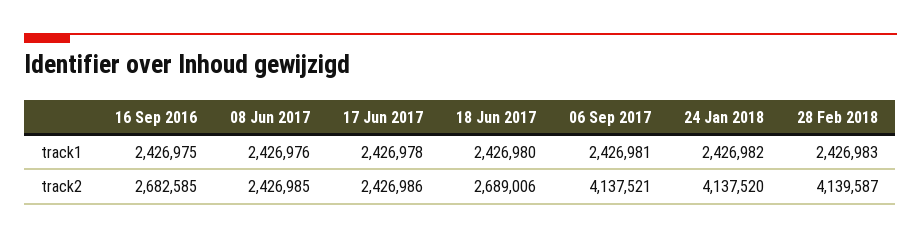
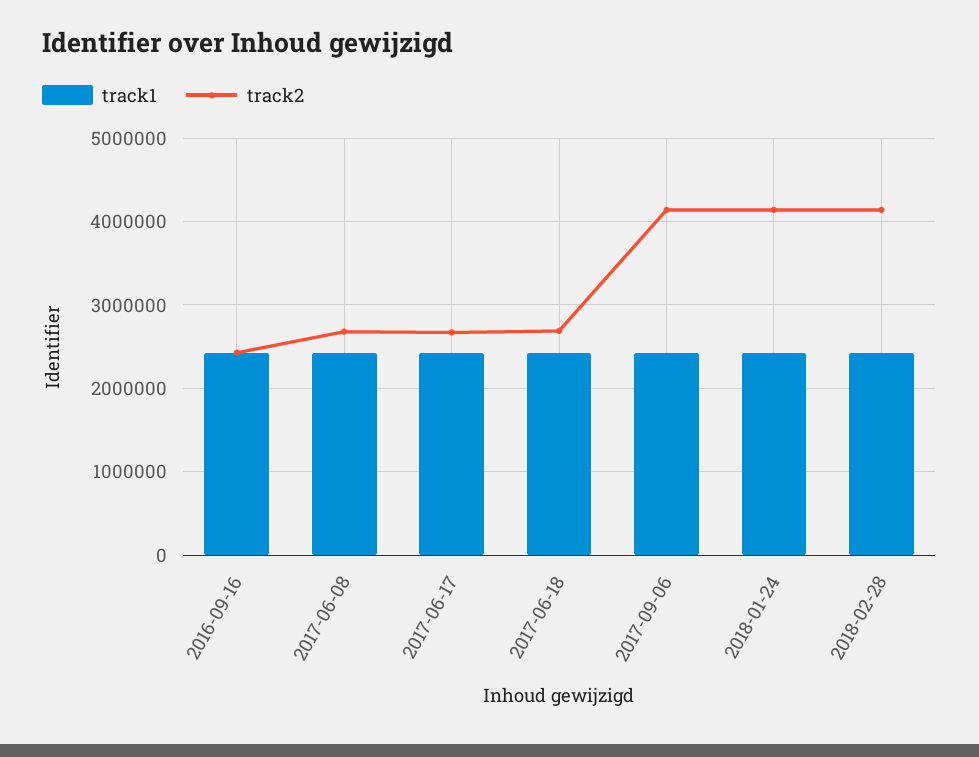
track2, 16 Sep 2016: 2682585 -> 2400000
track2, 08 Jun 2017: 2426985 -> 2700000
track2, 17 Jun 2017: 2426986 -> 2700000

